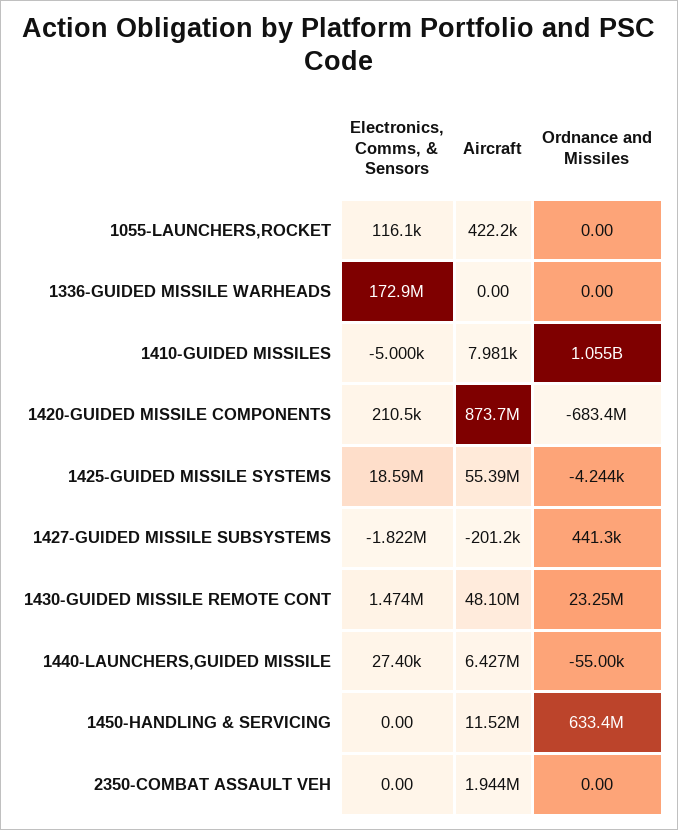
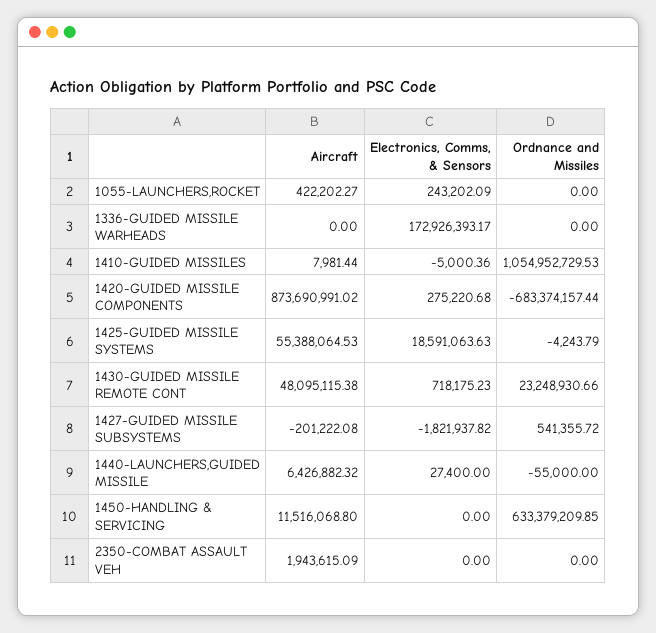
Electronics, Comms, & Sensors, 1055-LAUNCHERS,ROCKET: 116100 -> 243202.09
Electronics, Comms, & Sensors, 1420-GUIDED MISSILE COMPONENTS: 210500 -> 275220.68
Ordnance and Missiles, 1427-GUIDED MISSILE SUBSYSTEMS: 441300 -> 541355.72
Electronics, Comms, & Sensors, 1430-GUIDED MISSILE REMOTE CONT: 1474000 -> 718175.23

